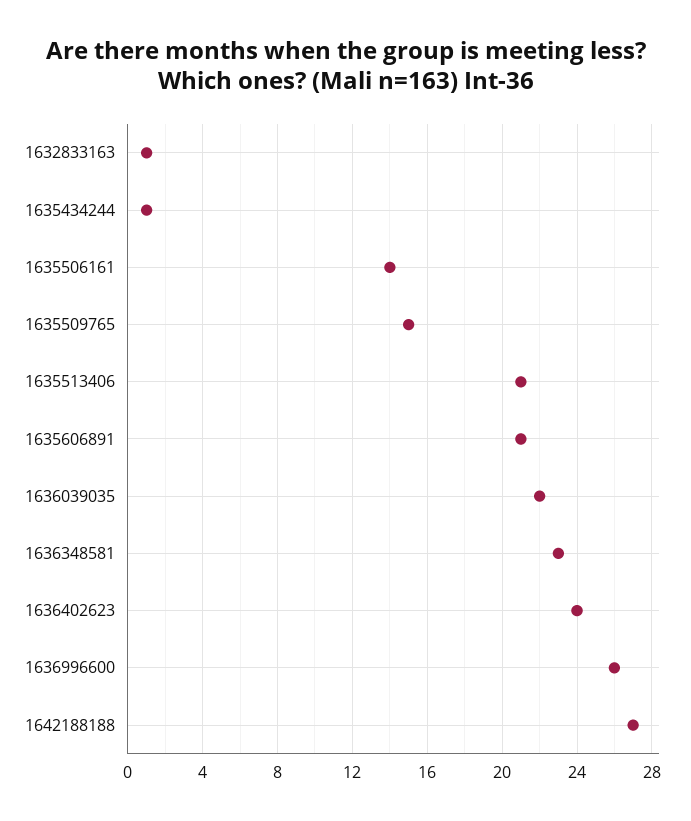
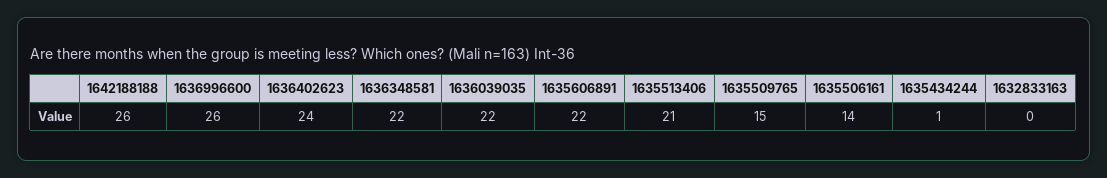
1632833163: 1 -> 0
1635606891: 21 -> 22
1636348581: 23 -> 22
1642188188: 27 -> 26

